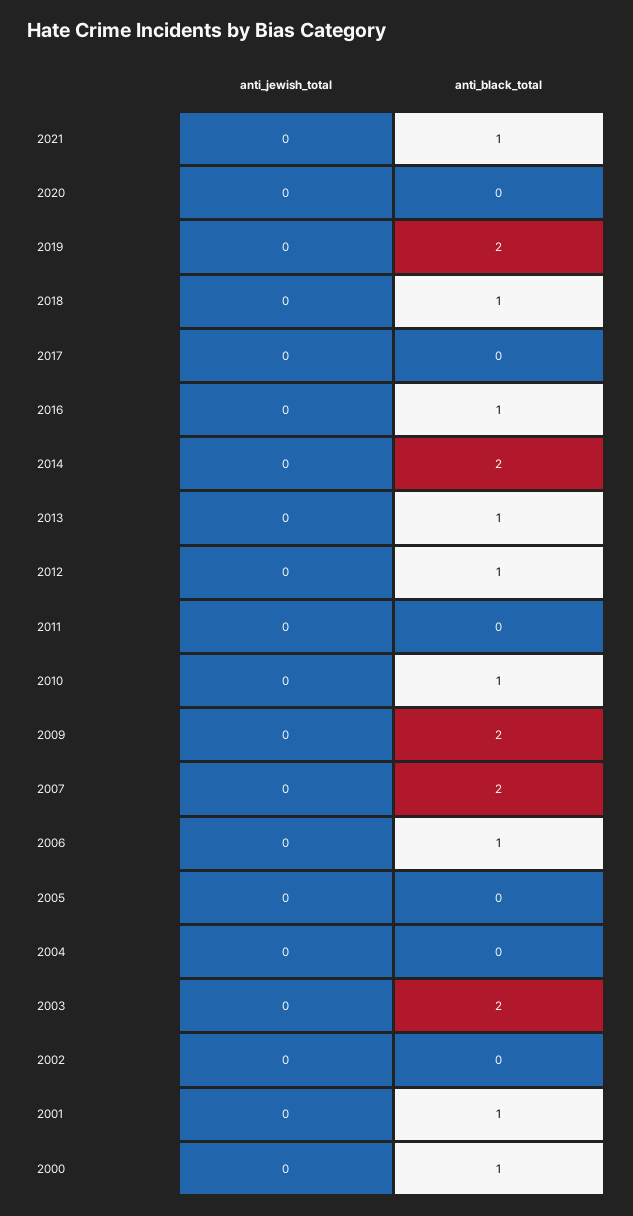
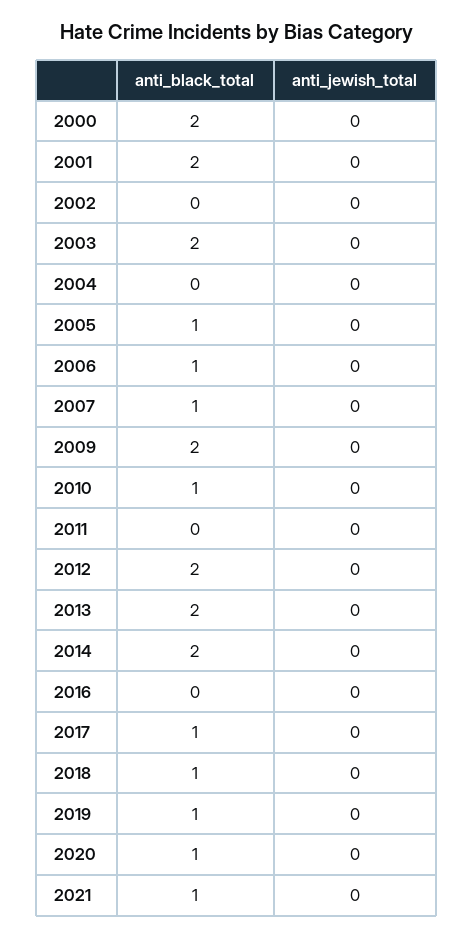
anti_black_total, 2020: 0 -> 1
anti_black_total, 2019: 2 -> 1
anti_black_total, 2017: 0 -> 1
anti_black_total, 2016: 1 -> 0
anti_black_total, 2013: 1 -> 2
anti_black_total, 2012: 1 -> 2
anti_black_total, 2007: 2 -> 1
anti_black_total, 2005: 0 -> 1
anti_black_total, 2001: 1 -> 2
anti_black_total, 2000: 1 -> 2

